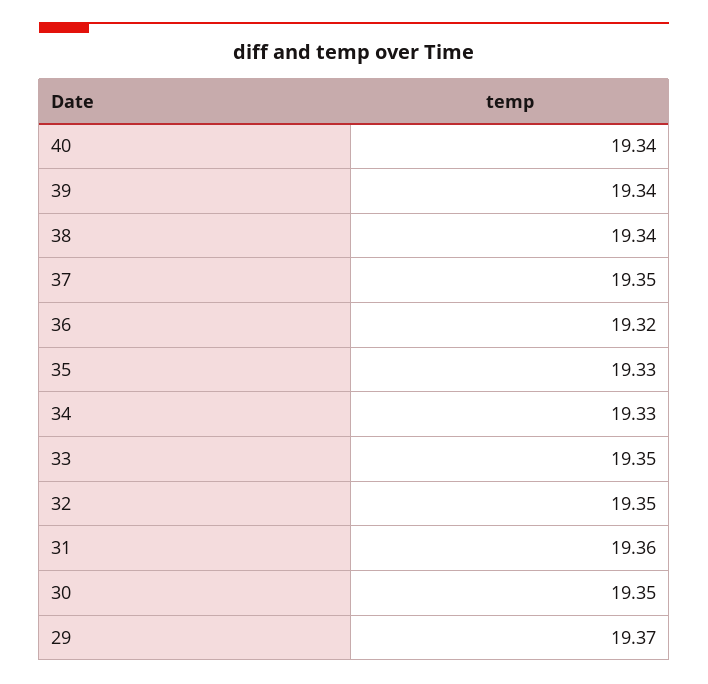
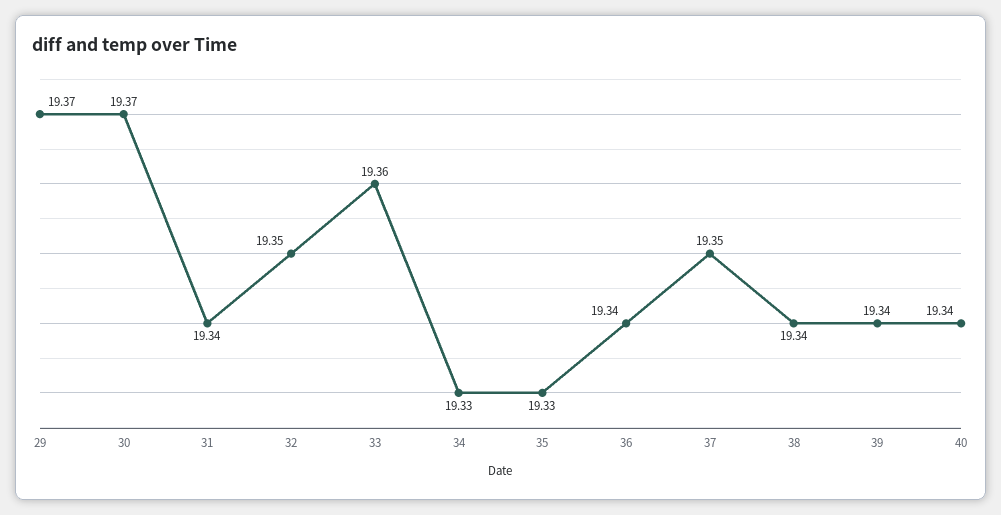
36: 19.32 -> 19.34
33: 19.35 -> 19.36
31: 19.36 -> 19.34
30: 19.35 -> 19.37

